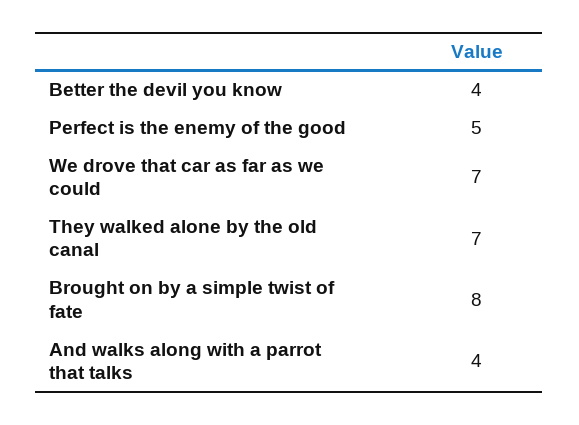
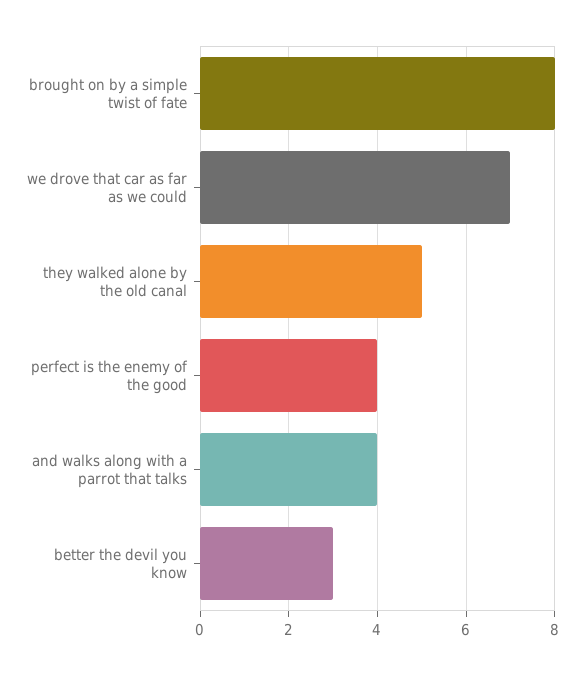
Better the devil you know: 4 -> 3
Perfect is the enemy of the good: 5 -> 4
They walked alone by the old canal: 7 -> 5

